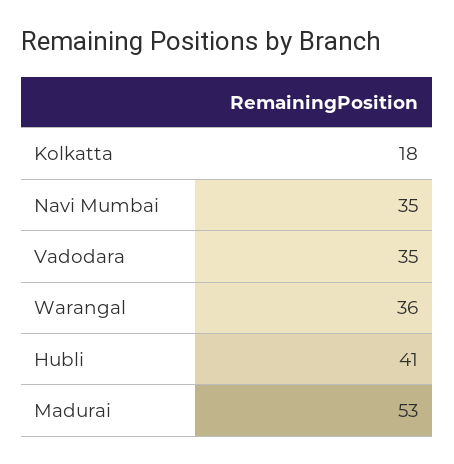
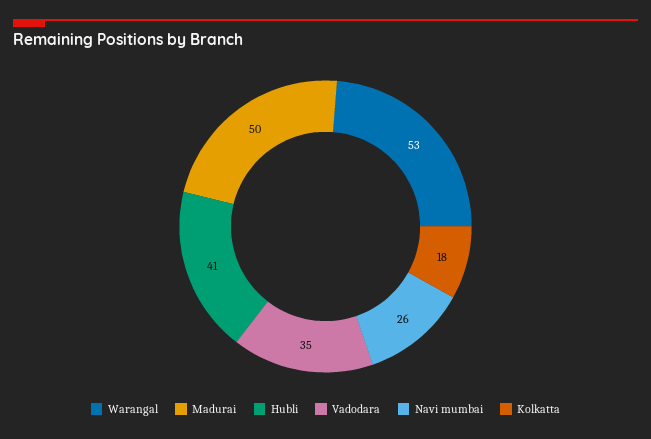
Navi Mumbai: 35 -> 26
Warangal: 36 -> 53
Madurai: 53 -> 50

